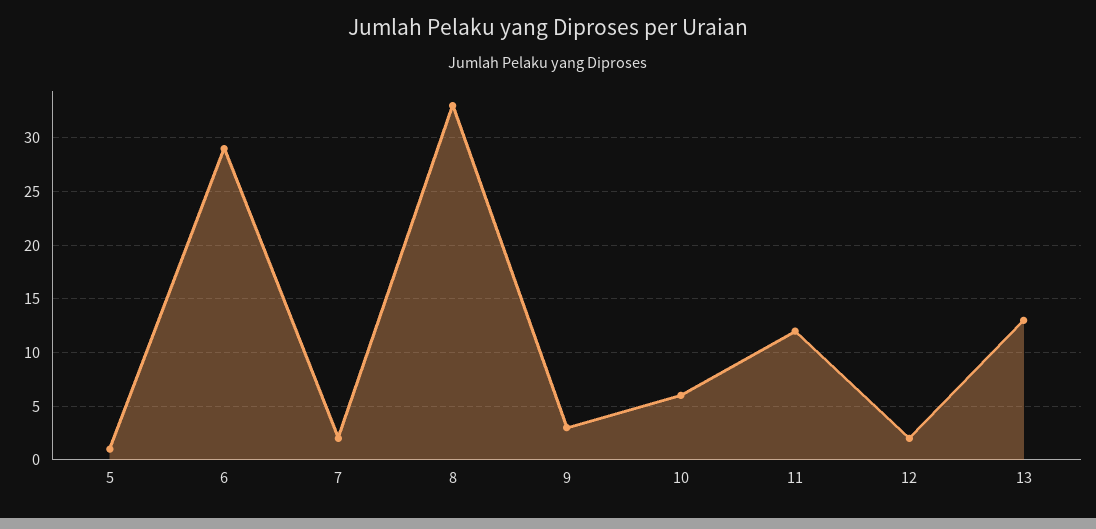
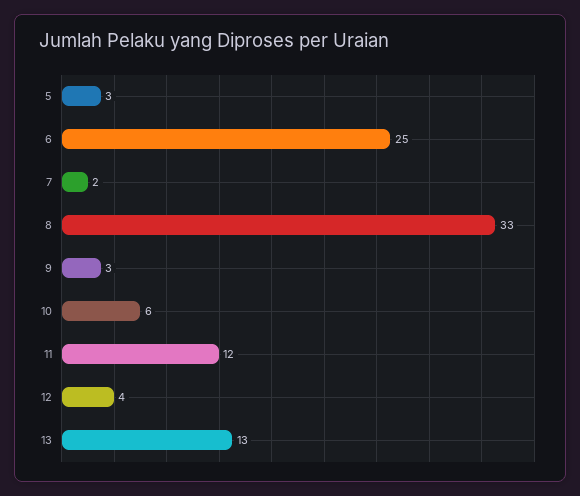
5: 1 -> 3
6: 29 -> 25
12: 2 -> 4

